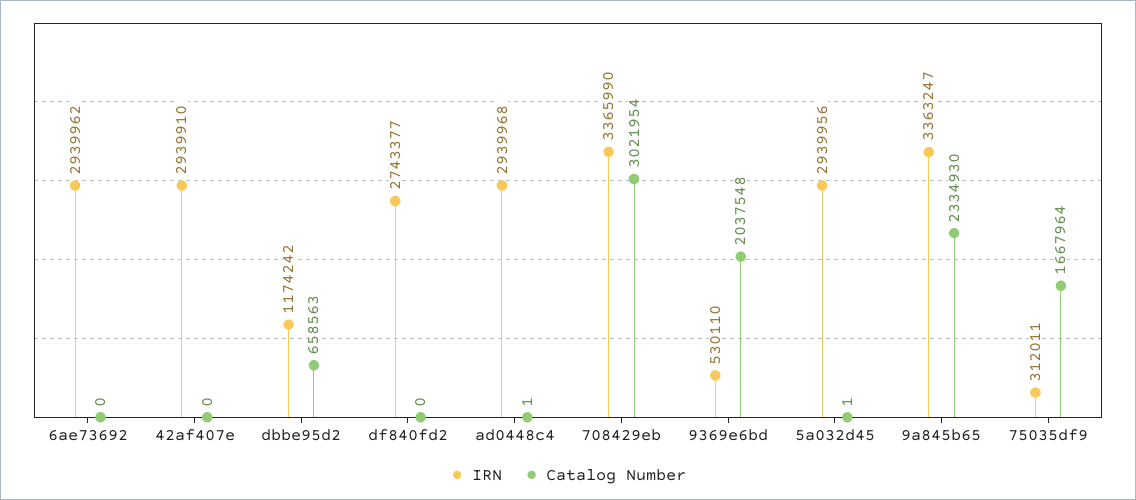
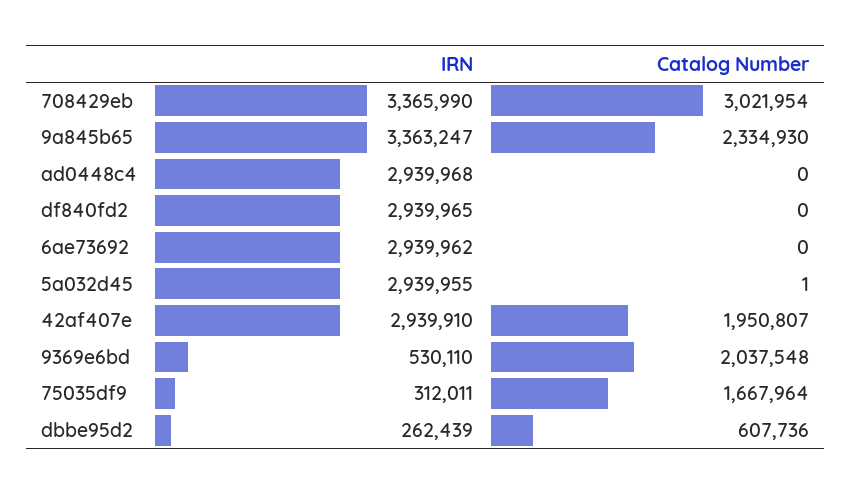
Catalog Number, 42af407e: 0 -> 1950807
IRN, dbbe95d2: 1174242 -> 262439
Catalog Number, dbbe95d2: 658563 -> 607736
IRN, df840fd2: 2743377 -> 2939965
Catalog Number, ad0448c4: 1 -> 0
IRN, 5a032d45: 2939956 -> 2939955

